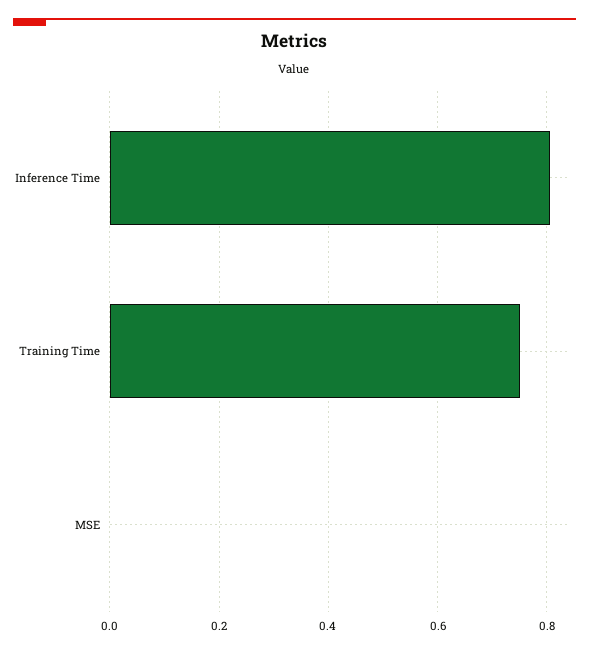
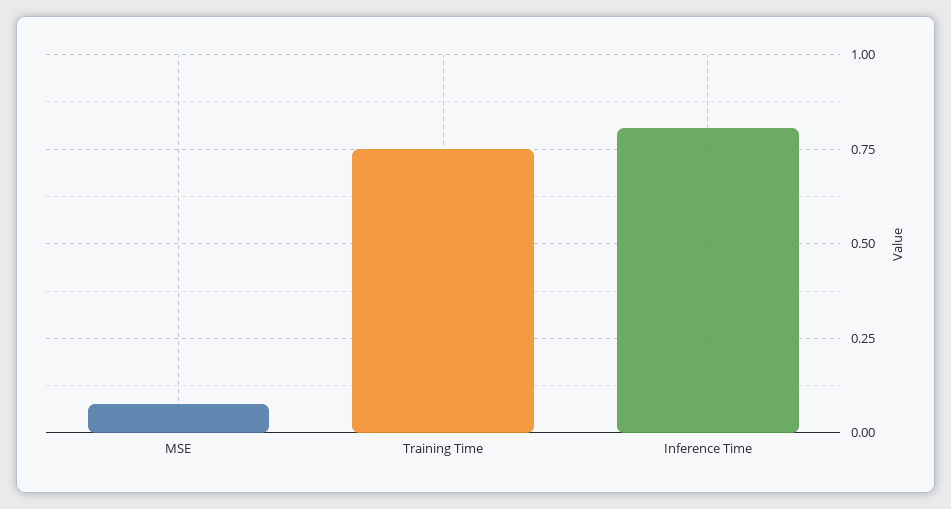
MSE: 0 -> 0.075

